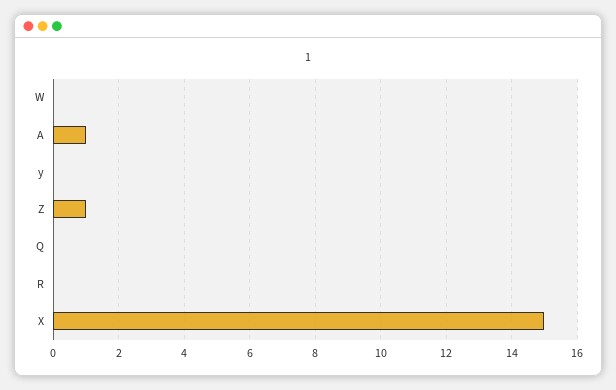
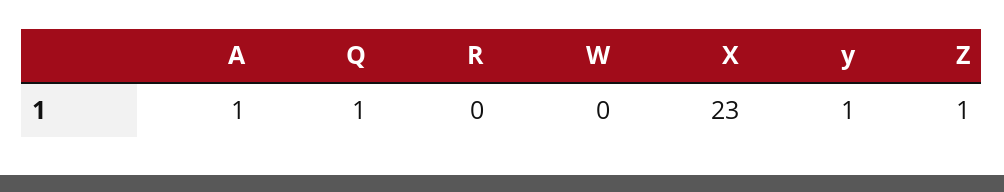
y: 0 -> 1
Q: 0 -> 1
X: 15 -> 23

